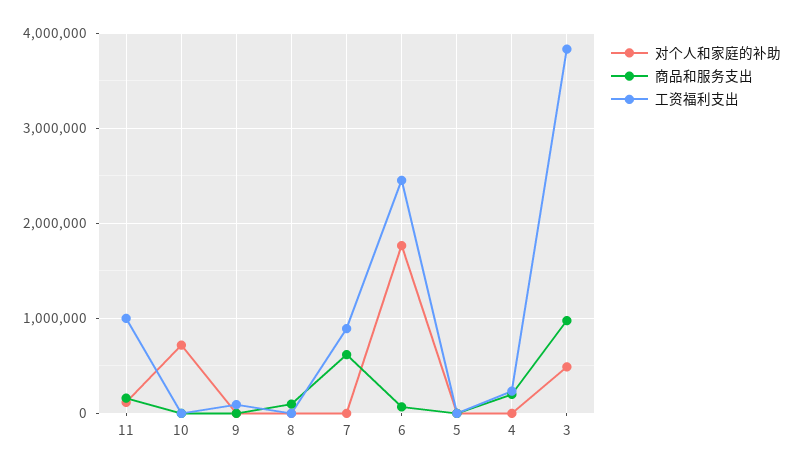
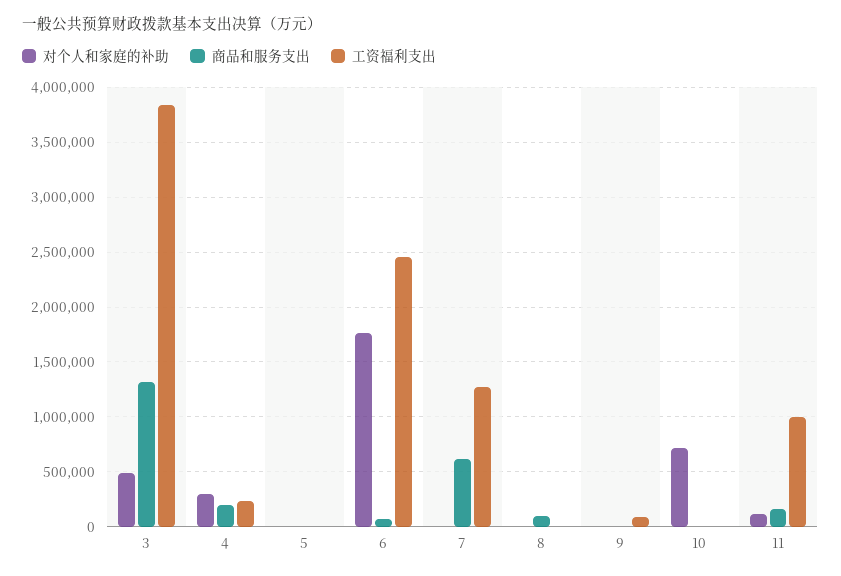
工资福利支出, 7: 900000 -> 1300000
对个人和家庭的补助, 4: 0 -> 300000
商品和服务支出, 3: 1000000 -> 1300000

